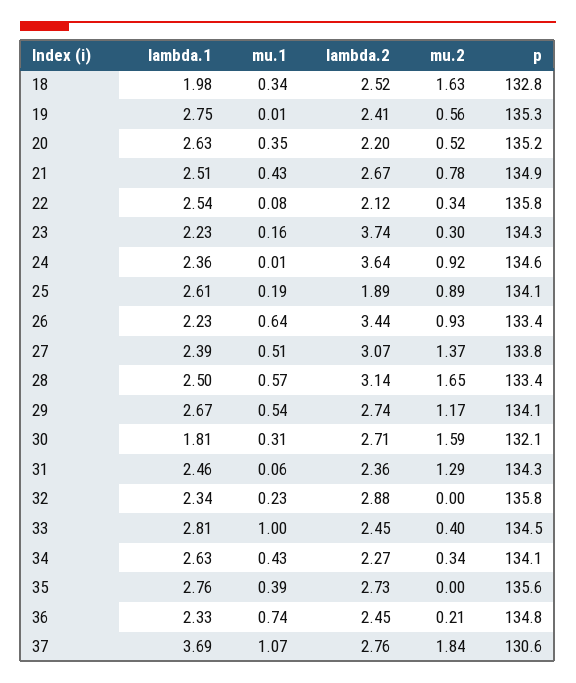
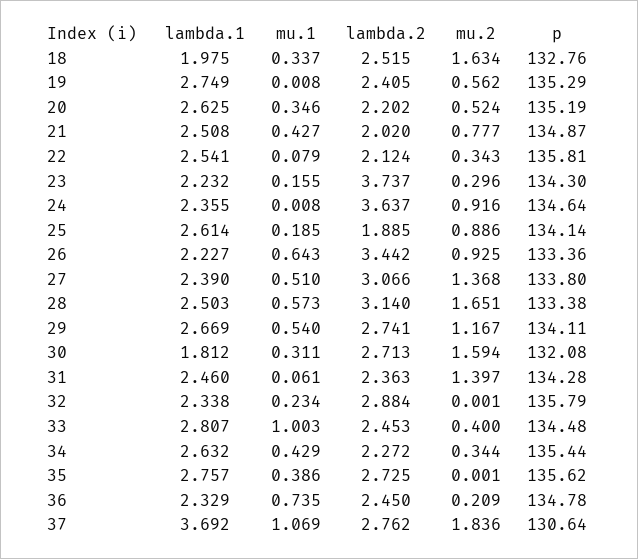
lambda.2, 21: 2.67 -> 2.02
mu.2, 31: 1.29 -> 1.397
p, 34: 134.1 -> 135.44

